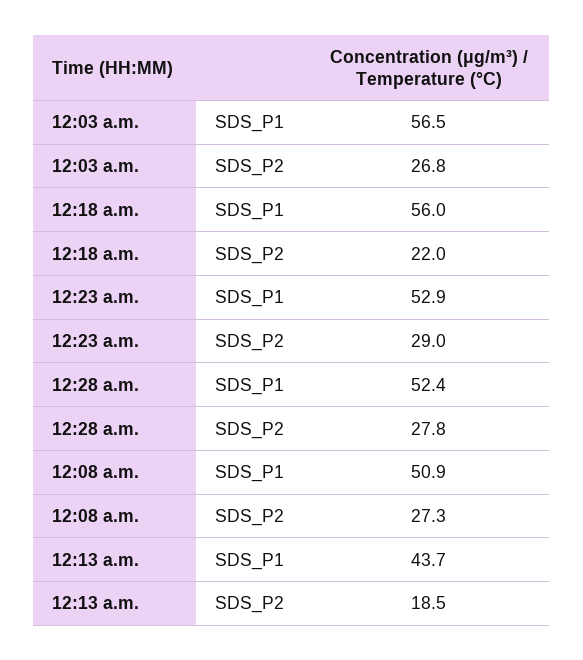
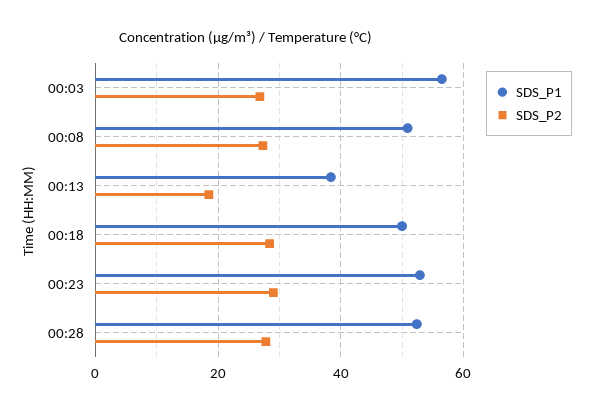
SDS_P1, 12:18 a.m.: 56 -> 50
SDS_P2, 12:18 a.m.: 22 -> 28
SDS_P1, 12:13 a.m.: 43.7 -> 38

